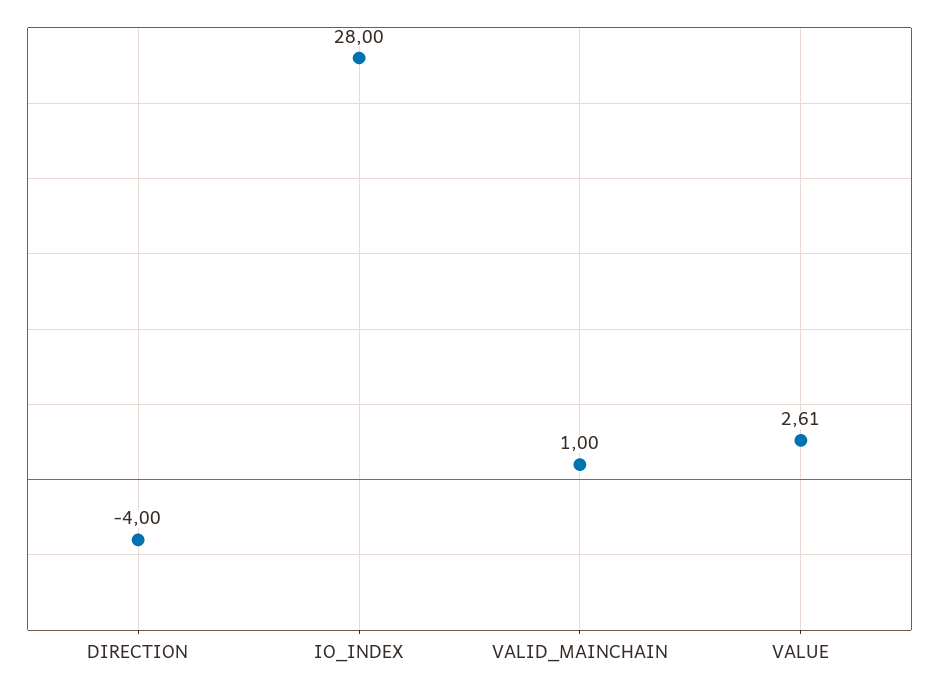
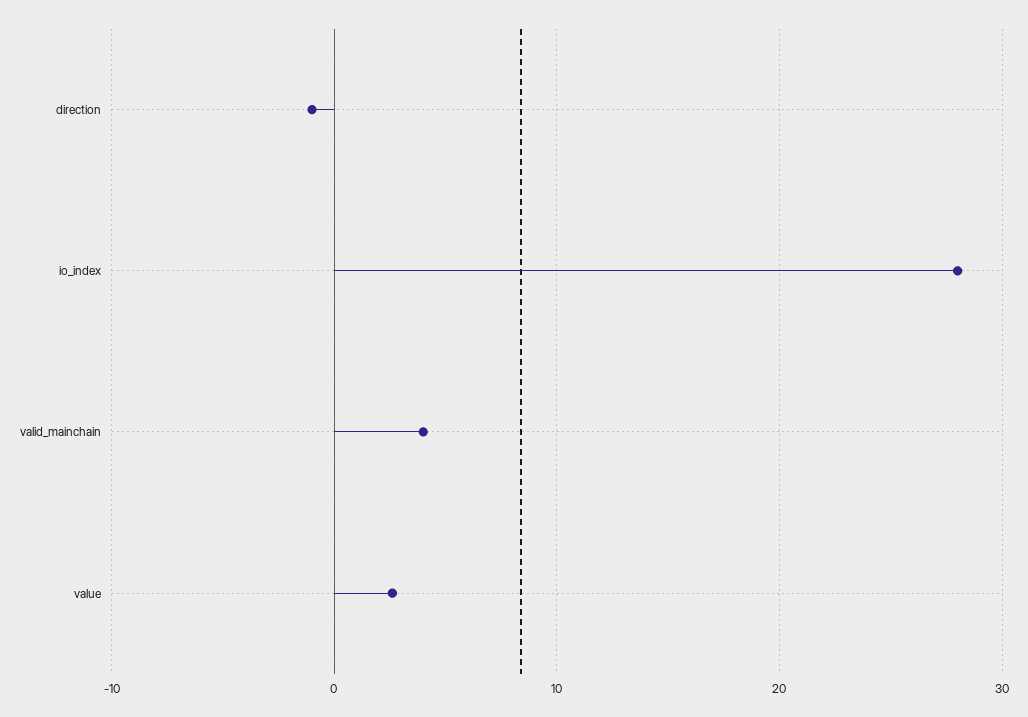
DIRECTION: -4 -> -1
VALID_MAINCHAIN: 1 -> 4

